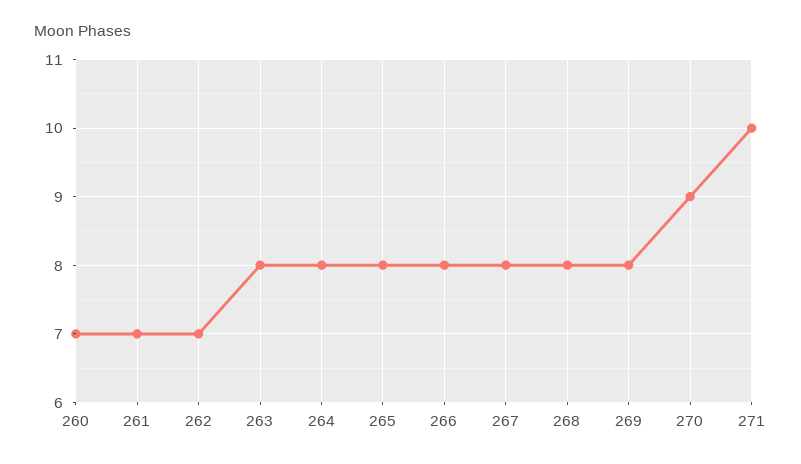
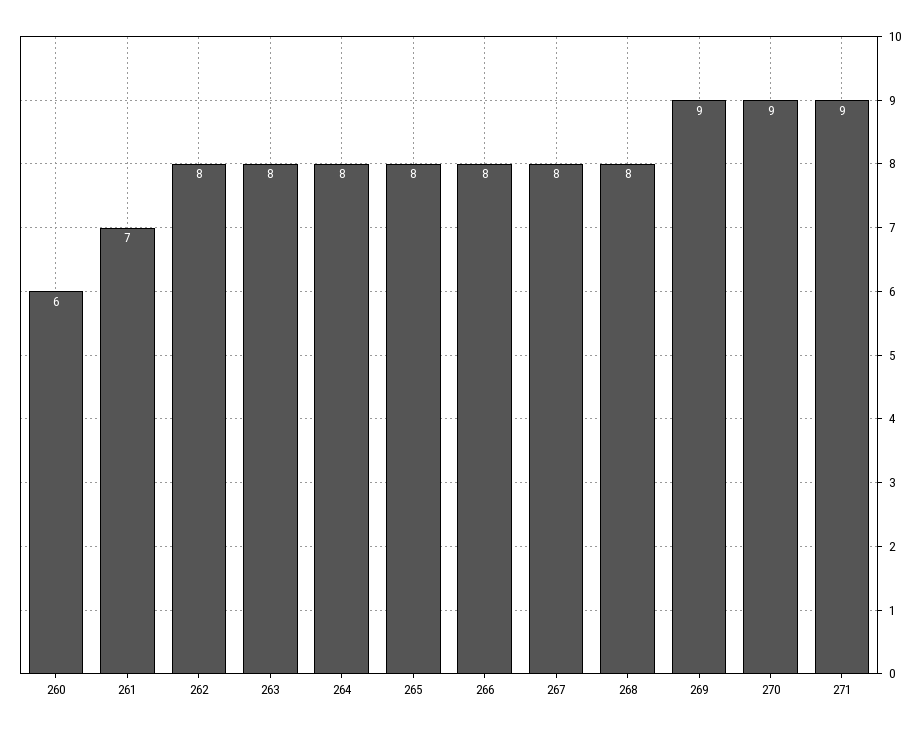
260: 7 -> 6
262: 7 -> 8
269: 8 -> 9
271: 10 -> 9

